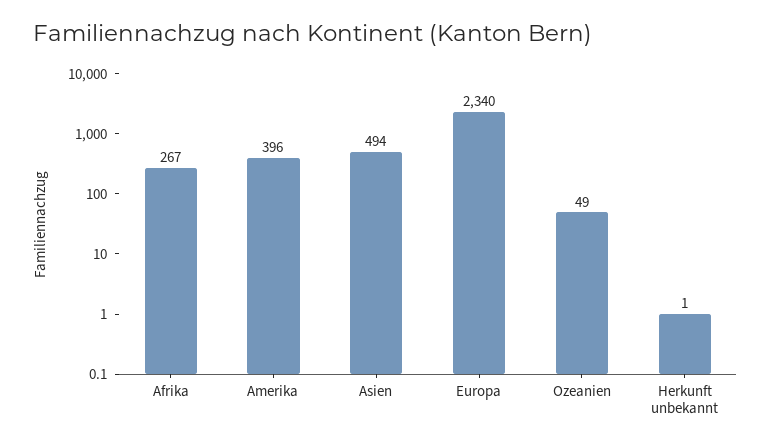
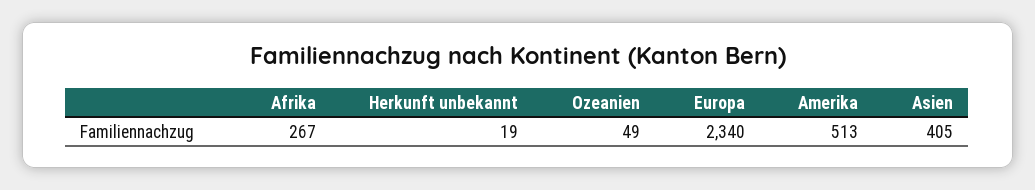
Amerika: 396 -> 513
Asien: 494 -> 405
Herkunft unbekannt: 1 -> 19

